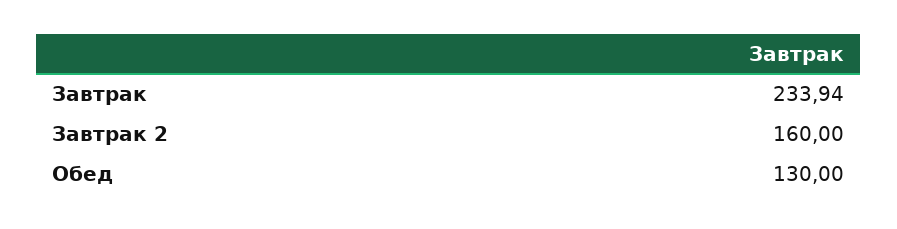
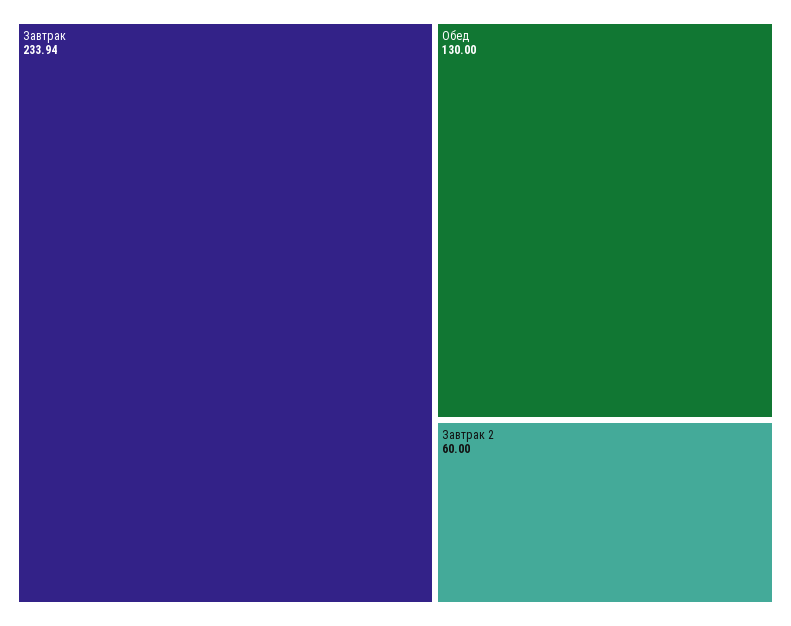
Завтрак 2: 160 -> 60

